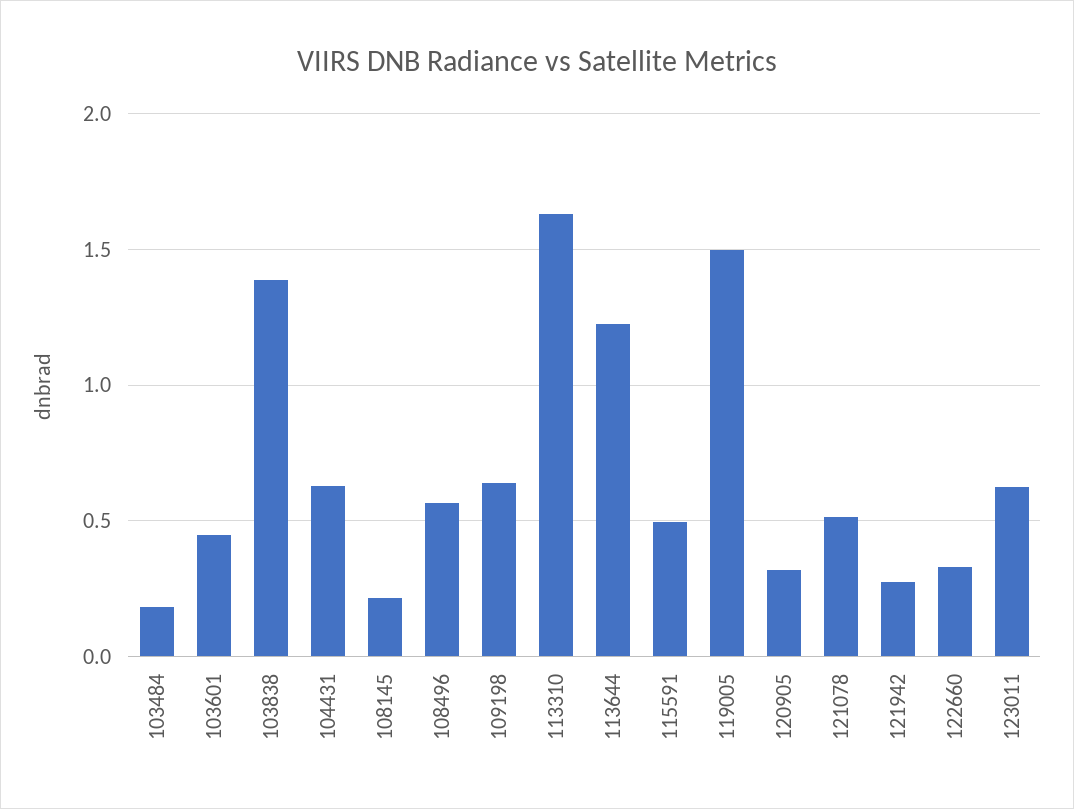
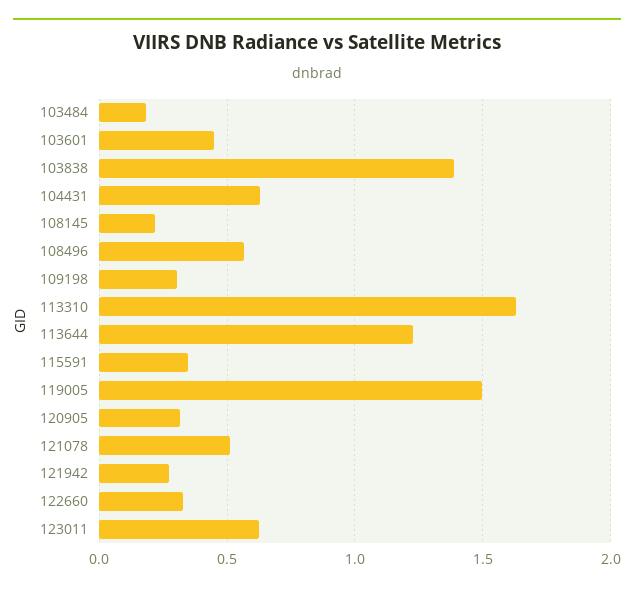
109198: 0.65 -> 0.3
115591: 0.5 -> 0.35

